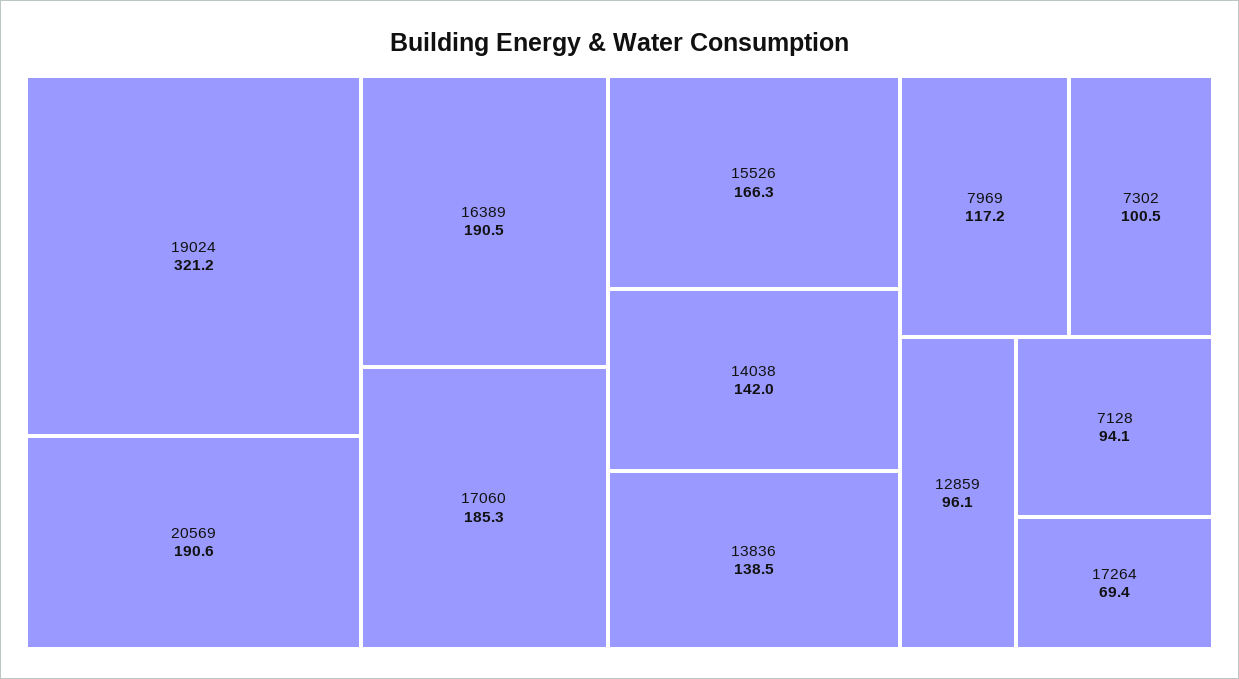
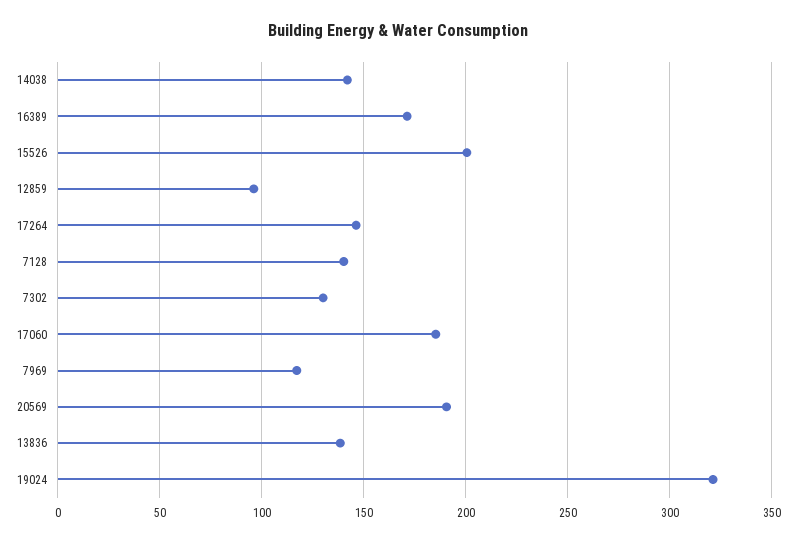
16389: 190.5 -> 170
15526: 166.3 -> 200
7302: 100.5 -> 130
7128: 94.1 -> 140
17264: 69.4 -> 145

